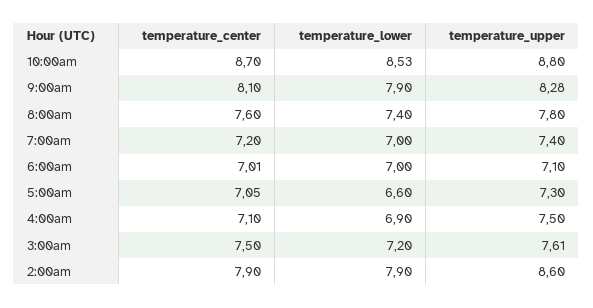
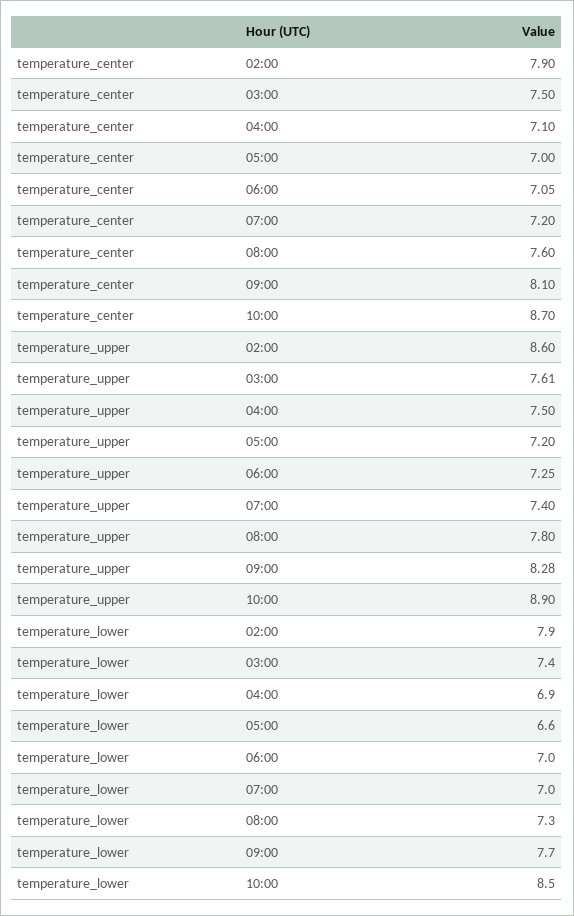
temperature_lower, 10:00am: 8.53 -> 8.5
temperature_upper, 10:00am: 8.8 -> 8.9
temperature_lower, 9:00am: 7.9 -> 7.7
temperature_lower, 8:00am: 7.4 -> 7.3
temperature_center, 6:00am: 7.01 -> 7.05
temperature_upper, 6:00am: 7.1 -> 7.25
temperature_center, 5:00am: 7.05 -> 7
temperature_upper, 5:00am: 7.3 -> 7.2
temperature_lower, 3:00am: 7.2 -> 7.4

